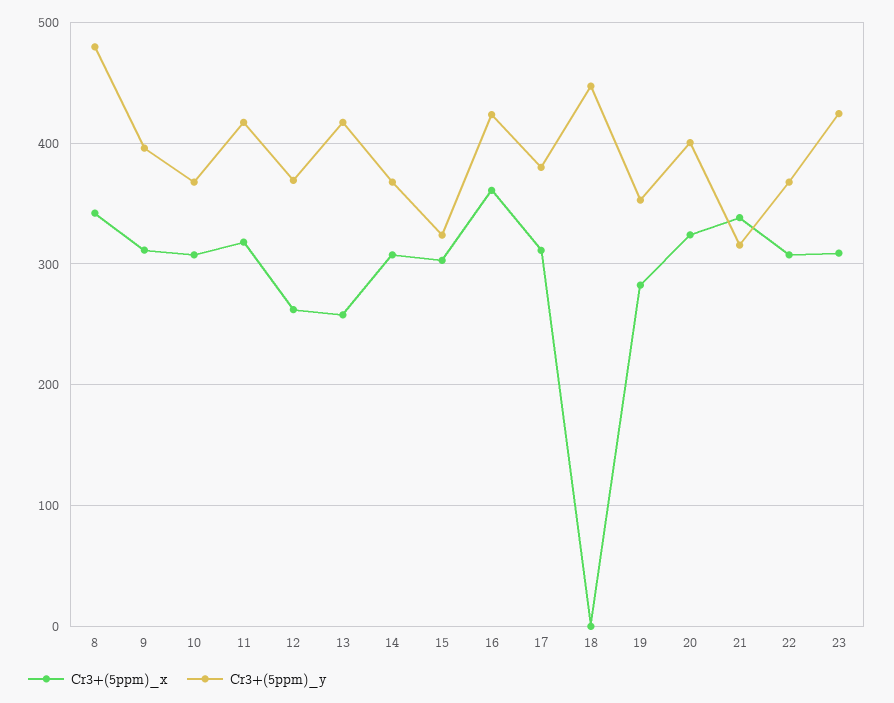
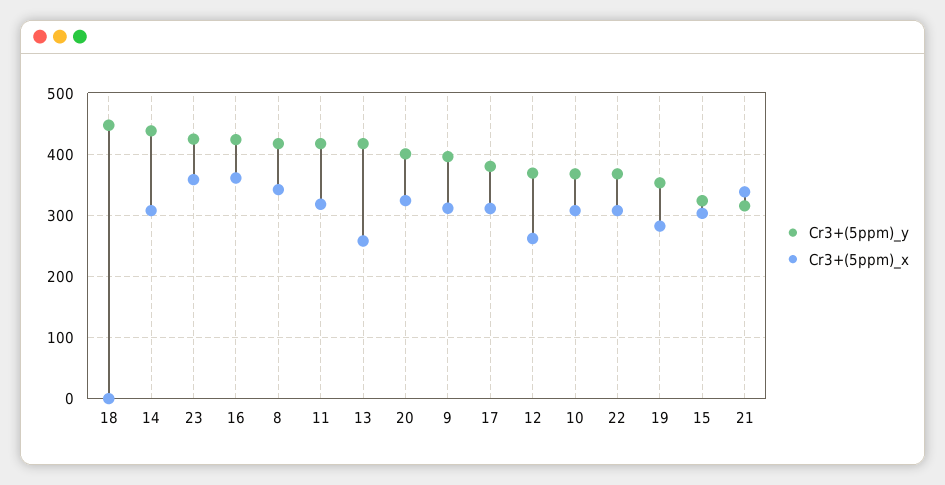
Cr3+(5ppm)_y, 8: 480 -> 420
Cr3+(5ppm)_y, 14: 370 -> 440
Cr3+(5ppm)_x, 23: 310 -> 360

